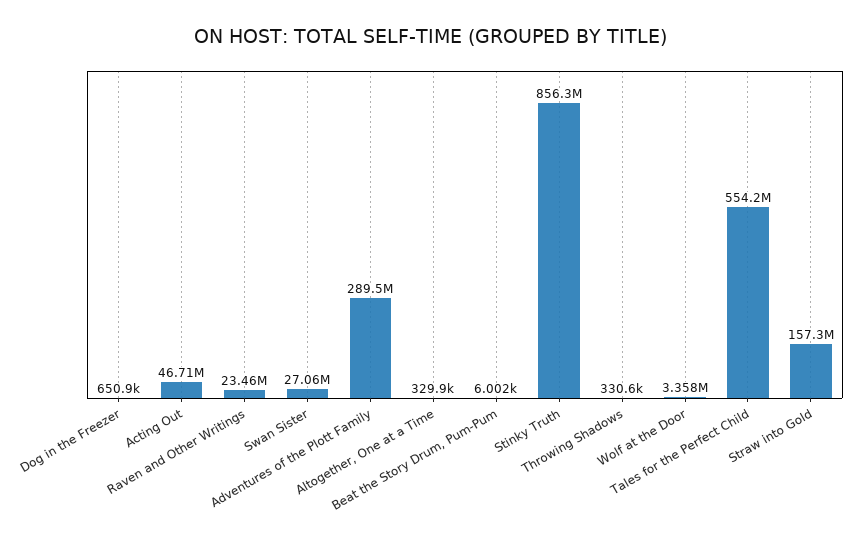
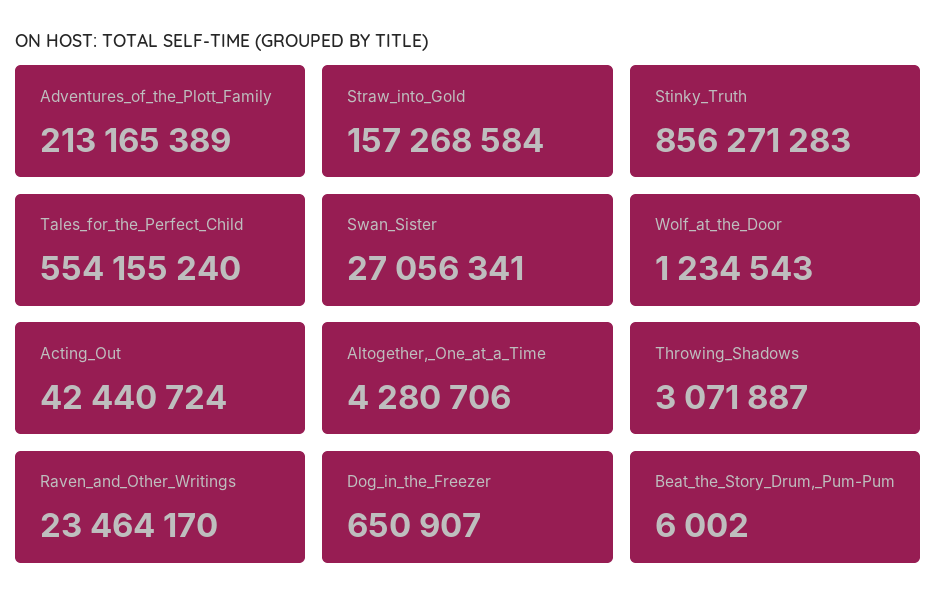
Acting Out: 46710000 -> 42440724
Adventures of the Plott Family: 289500000 -> 213165389
Altogether, One at a Time: 329900 -> 4280706
Throwing Shadows: 330600 -> 3071887
Wolf at the Door: 3358000 -> 1234543

